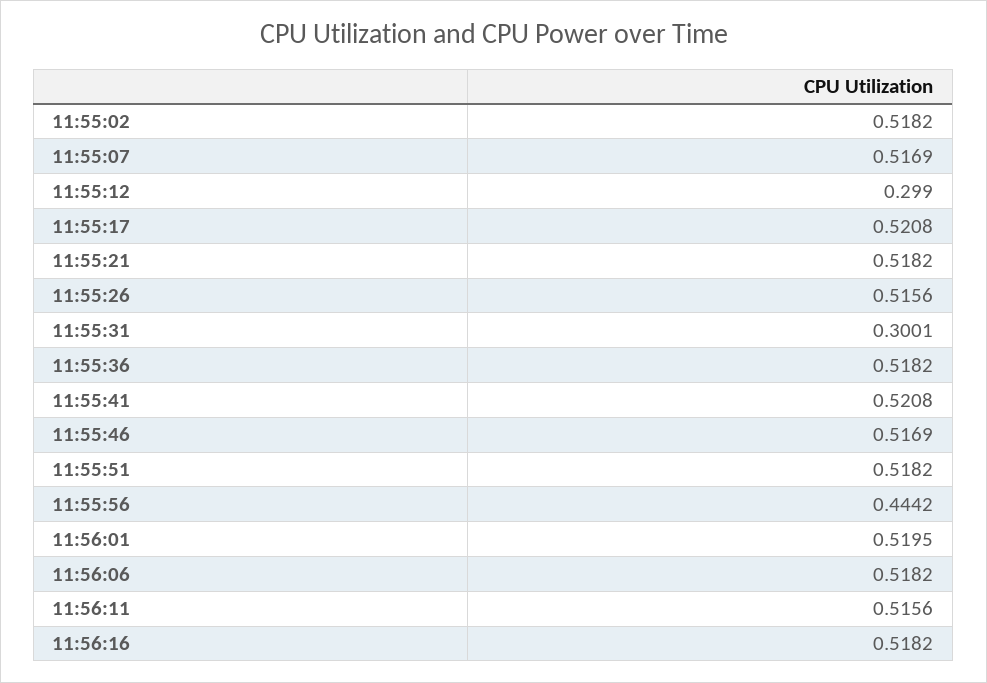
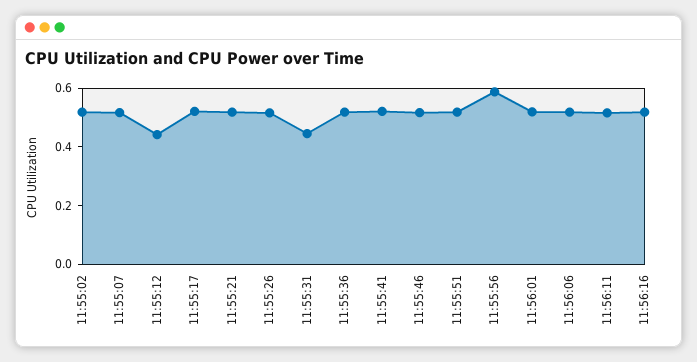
11:55:12: 0.299 -> 0.45
11:55:31: 0.3001 -> 0.45
11:55:56: 0.4442 -> 0.6

